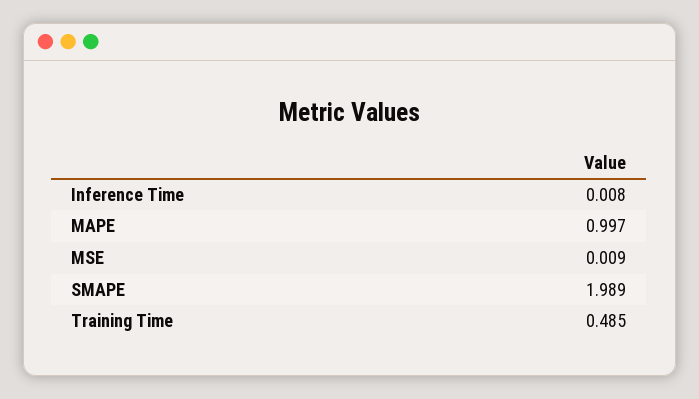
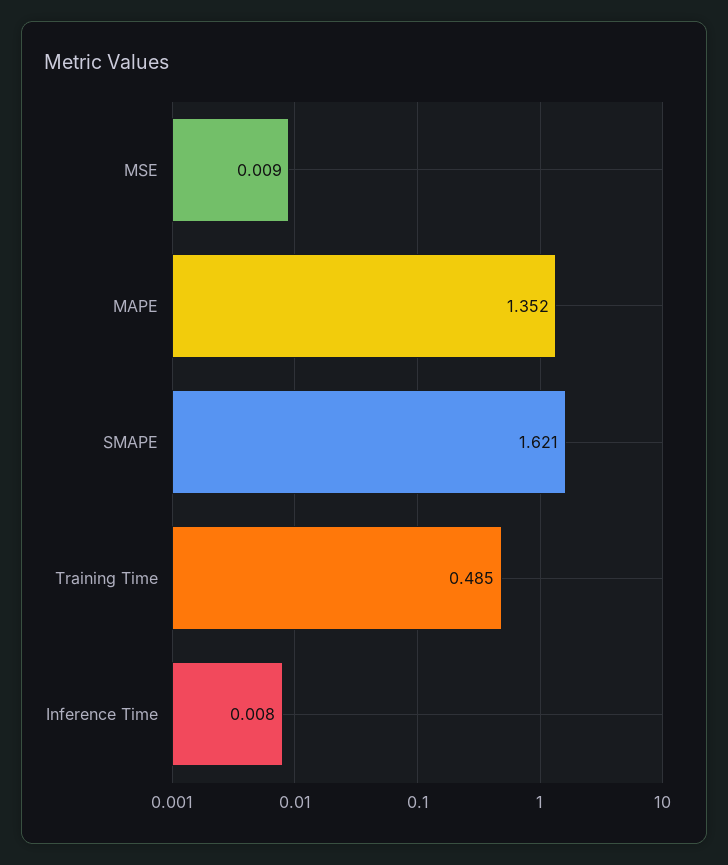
MAPE: 0.997 -> 1.352
SMAPE: 1.989 -> 1.621

